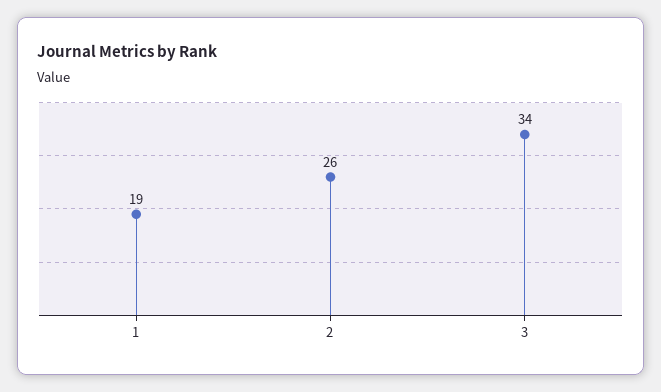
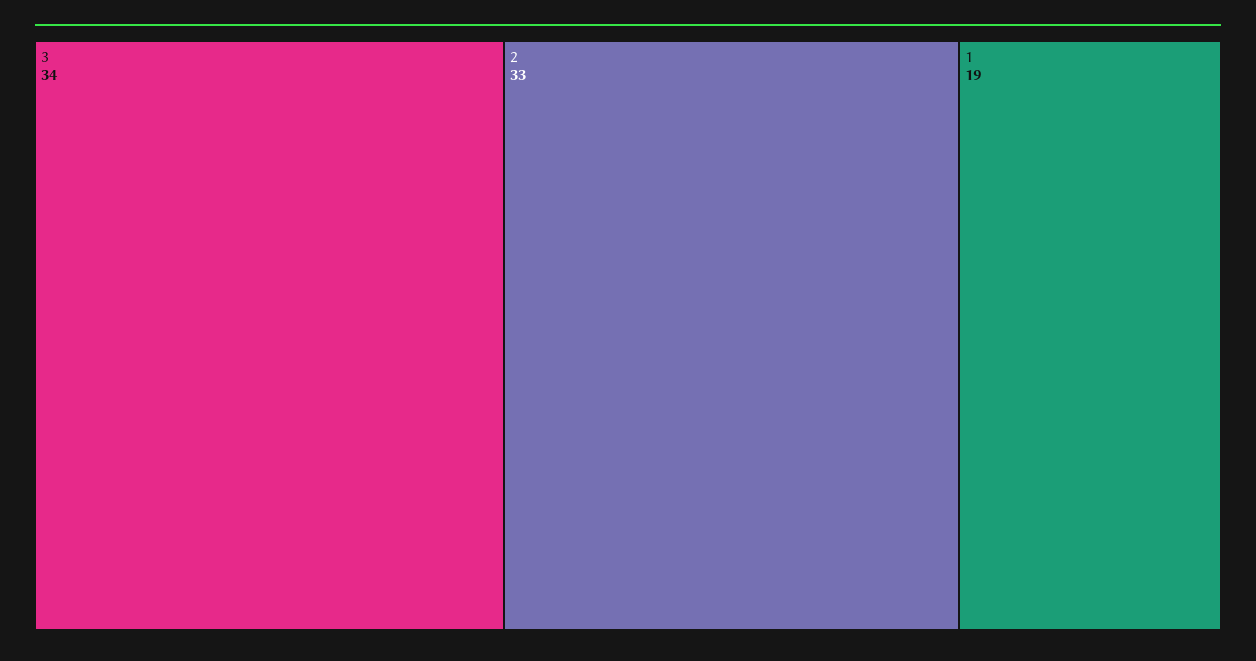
2: 26 -> 33

